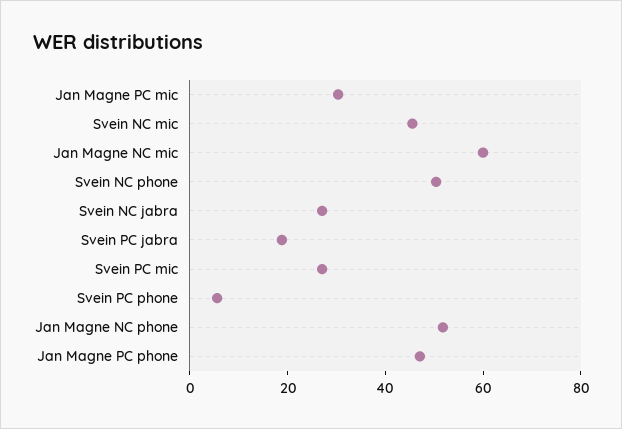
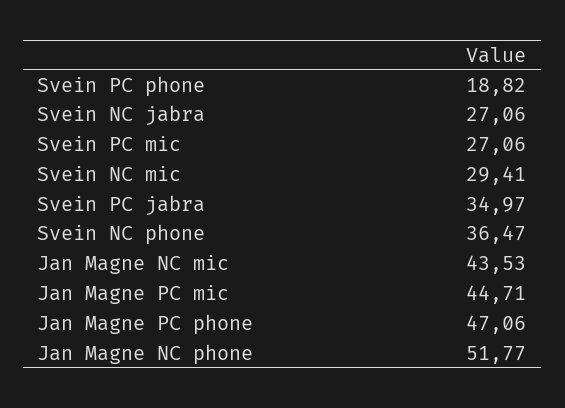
Jan Magne PC mic: 30 -> 44.71
Svein NC mic: 45 -> 29.41
Jan Magne NC mic: 60 -> 43.53
Svein NC phone: 50 -> 36.47
Svein PC jabra: 20 -> 34.97
Svein PC phone: 5 -> 18.82

